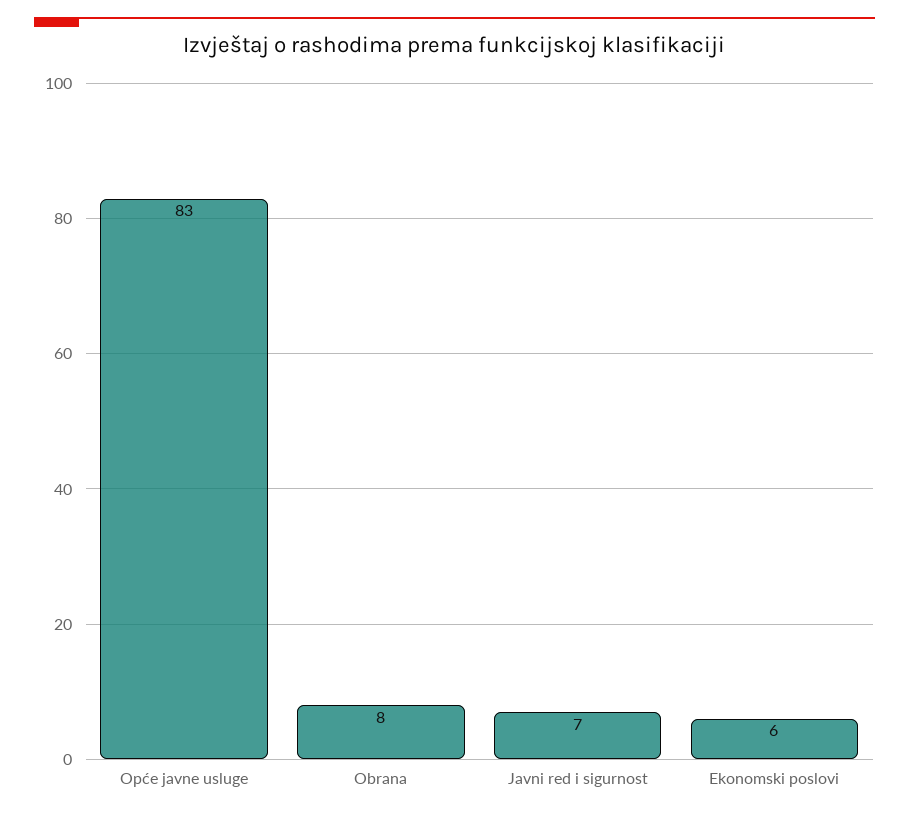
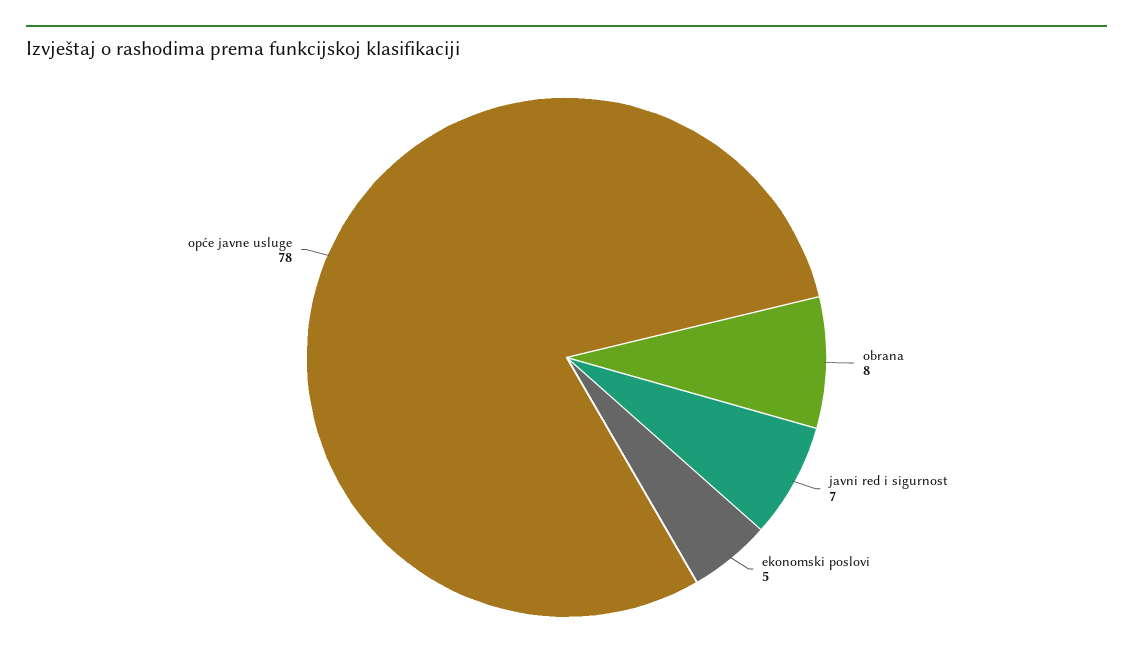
Opće javne usluge: 83 -> 78
Ekonomski poslovi: 6 -> 5

